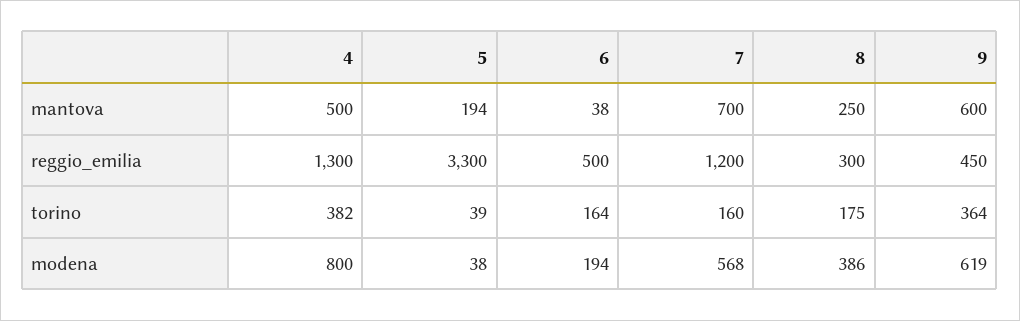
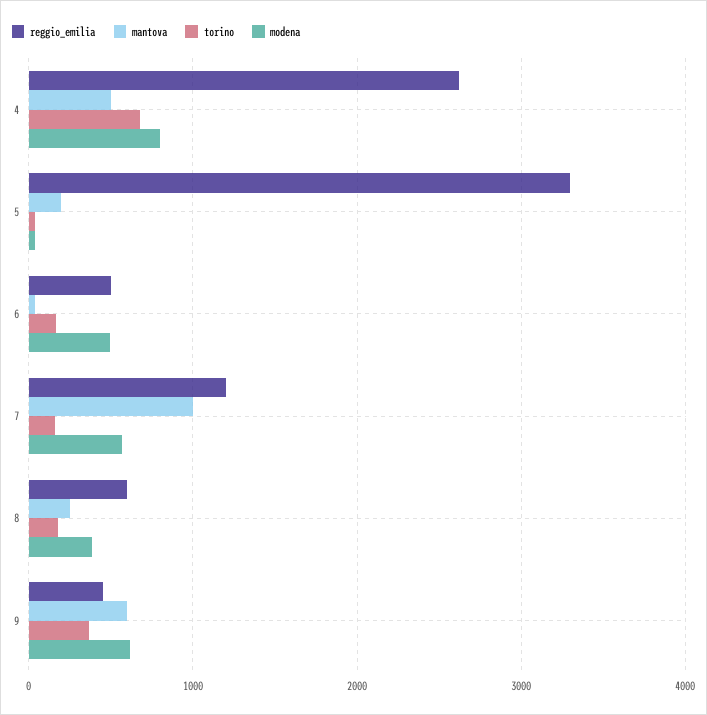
mantova, 7: 700 -> 1000
reggio_emilia, 4: 1300 -> 2600
reggio_emilia, 8: 300 -> 600
torino, 4: 382 -> 700
modena, 6: 194 -> 500

